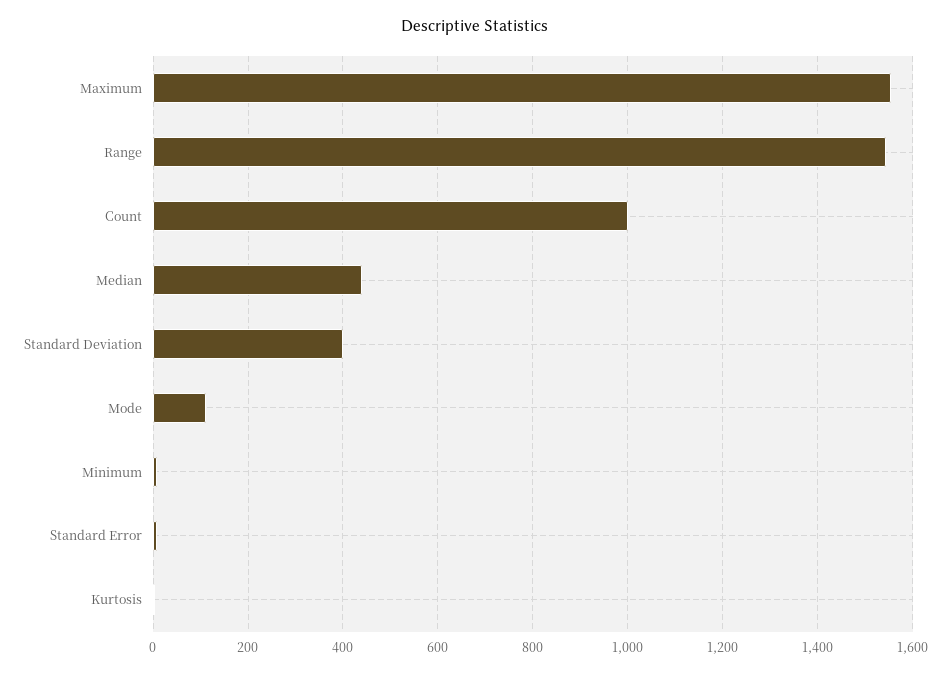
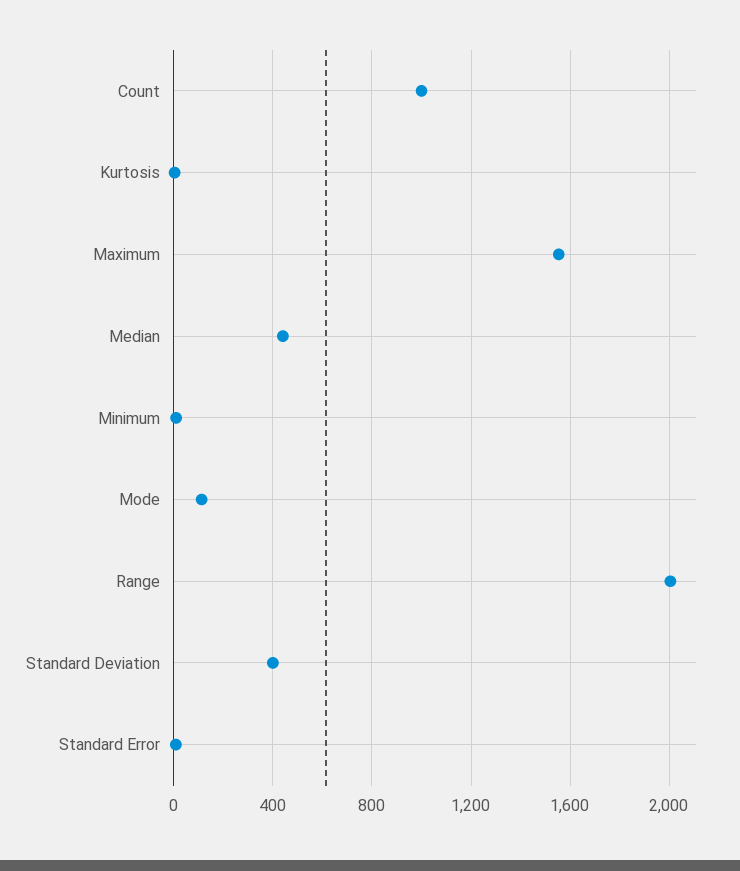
Range: 1540 -> 2000

